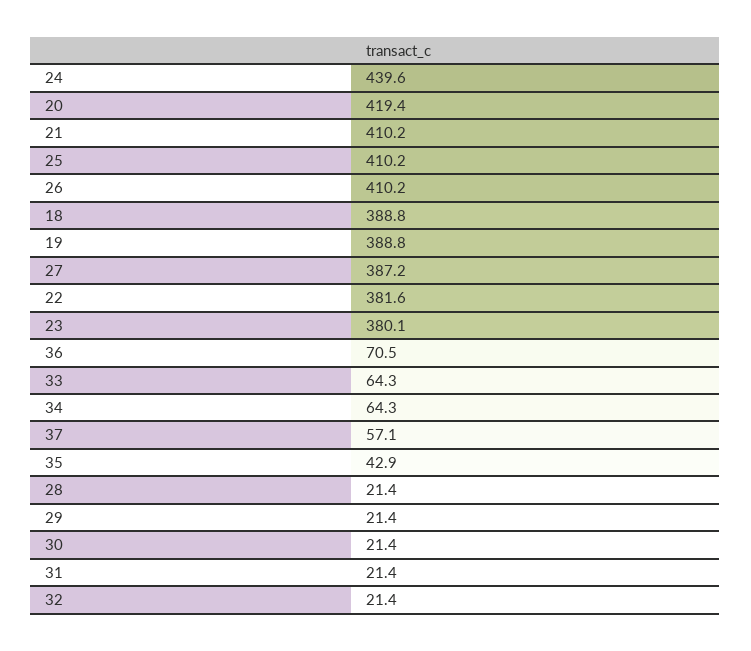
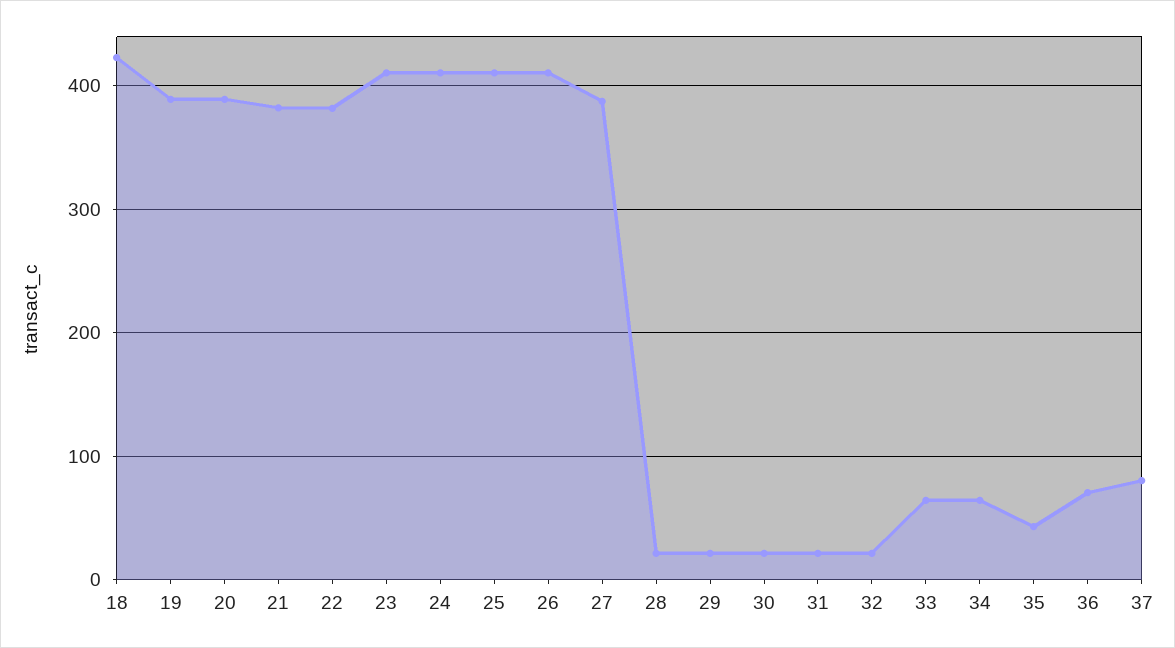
24: 439.6 -> 410
20: 419.4 -> 390
21: 410.2 -> 380
18: 388.8 -> 420
23: 380.1 -> 410
37: 57.1 -> 80

